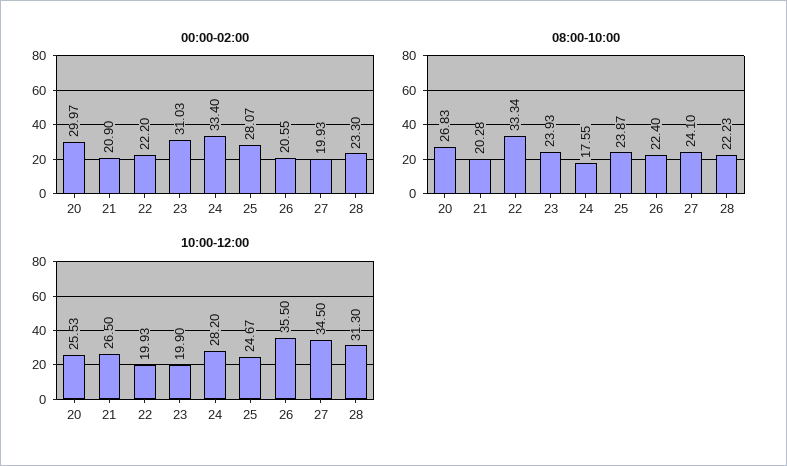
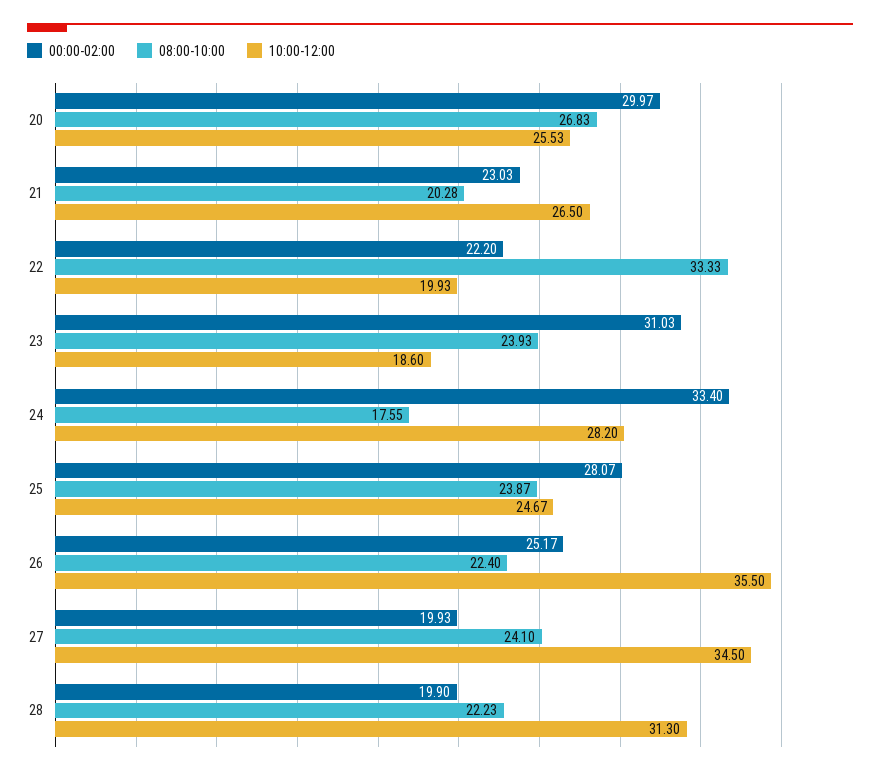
00:00-02:00, 21: 20.9 -> 23.03
00:00-02:00, 26: 20.55 -> 25.17
00:00-02:00, 28: 23.3 -> 19.9
08:00-10:00, 22: 33.34 -> 33.33
10:00-12:00, 23: 19.9 -> 18.6

